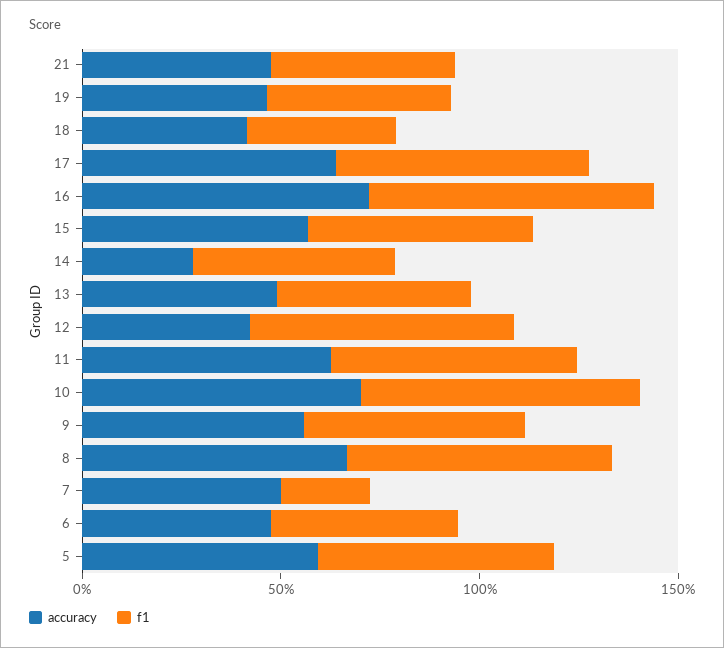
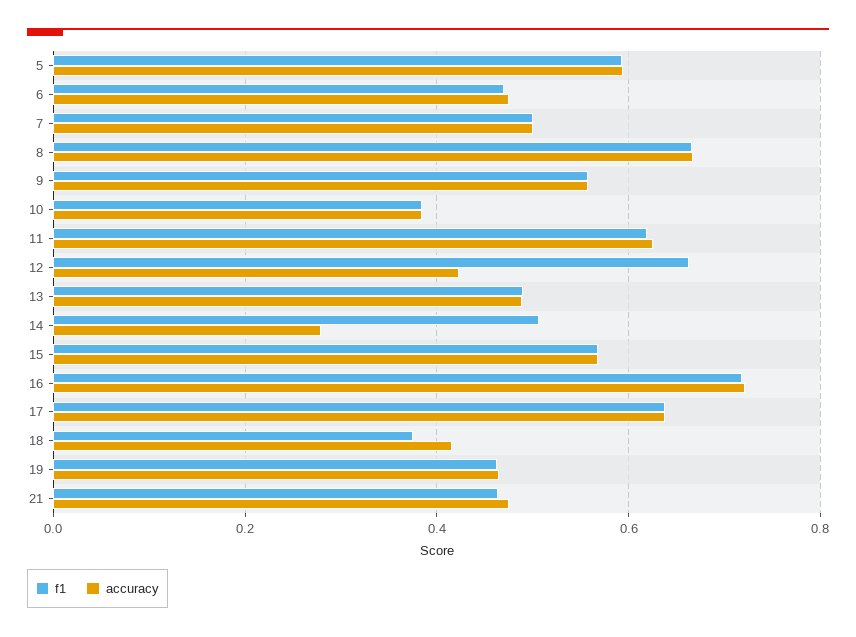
accuracy, 10: 0.7 -> 0.38
f1, 10: 0.7 -> 0.38
f1, 7: 0.2 -> 0.5

